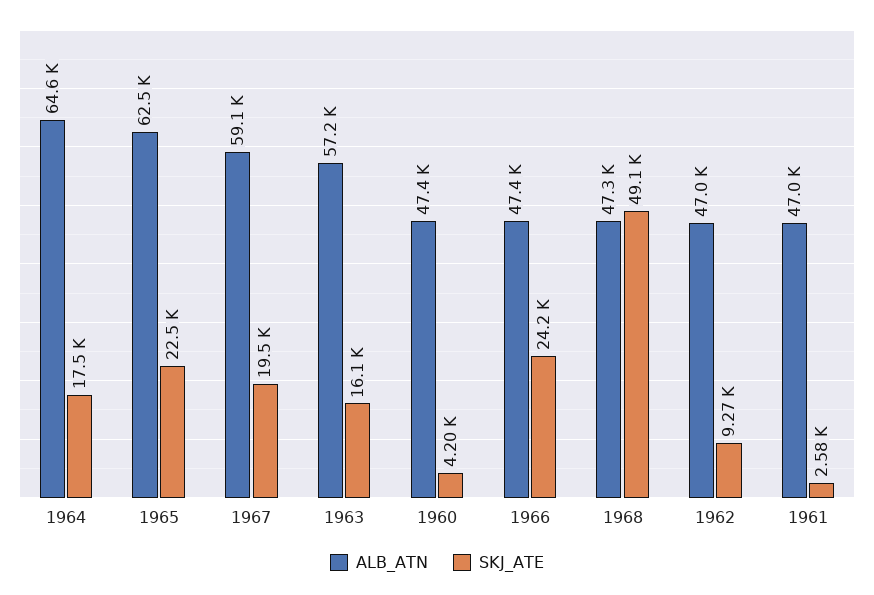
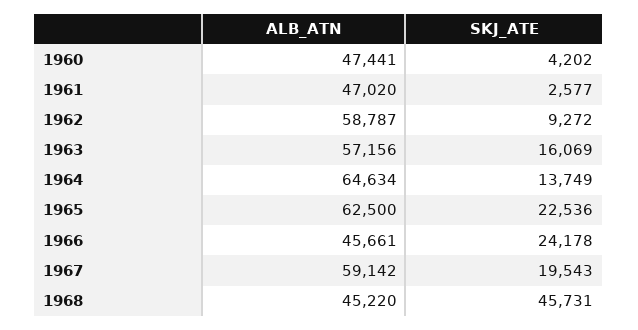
SKJ_ATE, 1964: 17500 -> 13749
ALB_ATN, 1966: 47400 -> 45661
ALB_ATN, 1968: 47300 -> 45220
SKJ_ATE, 1968: 49100 -> 45731
ALB_ATN, 1962: 47000 -> 58787

